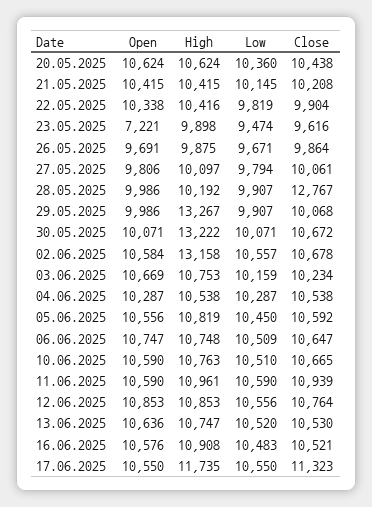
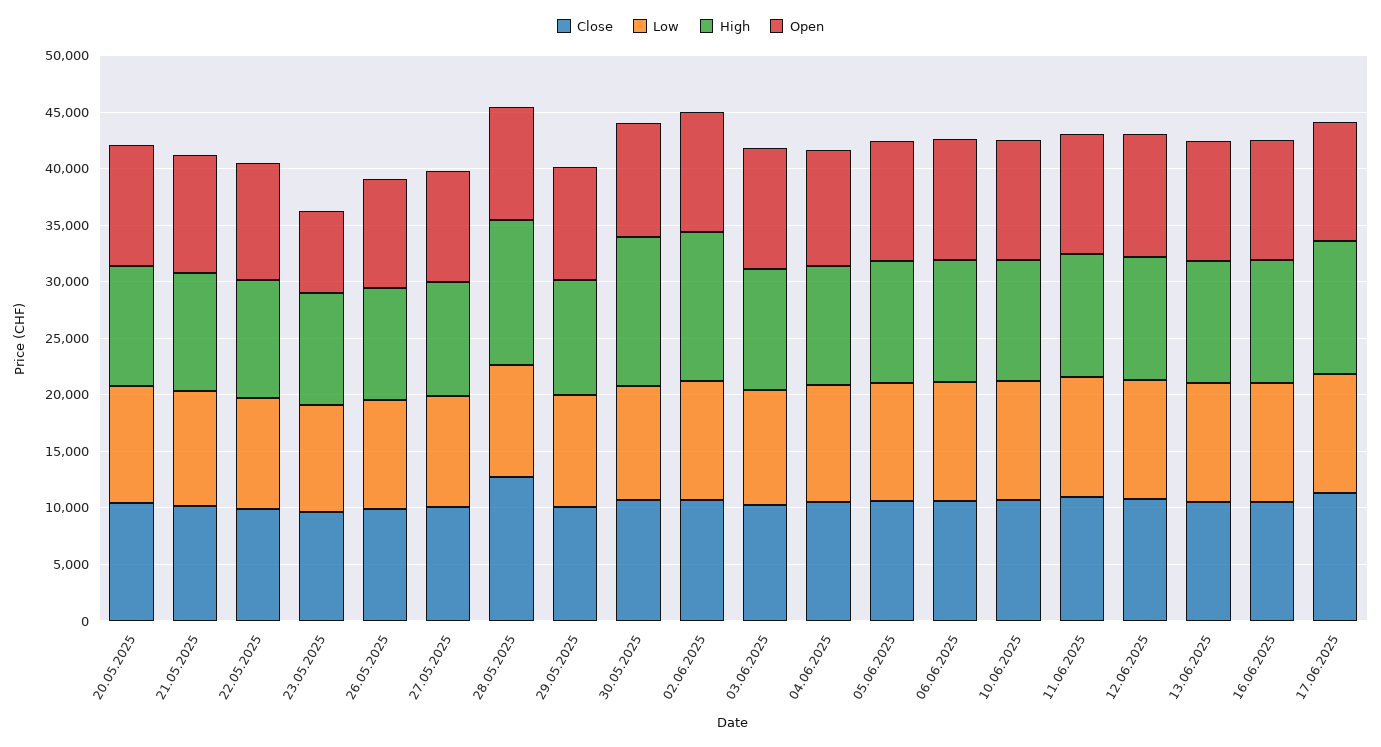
High, 28.05.2025: 10192 -> 13000
High, 29.05.2025: 13267 -> 10000

